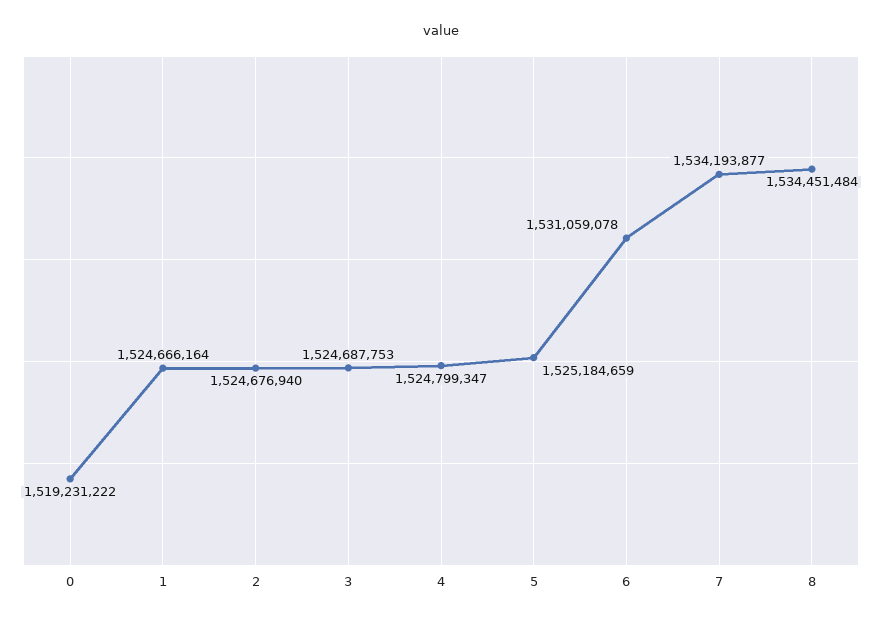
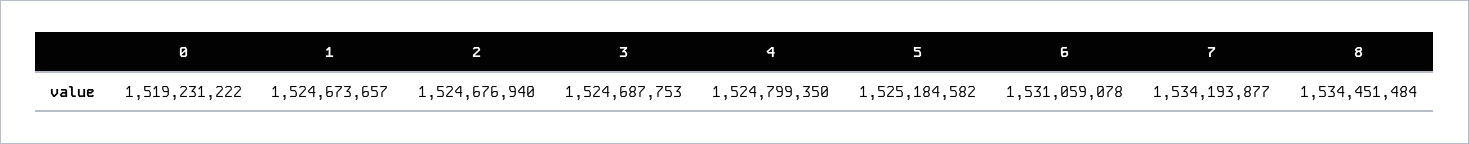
1: 1524666164 -> 1524673657
4: 1524799347 -> 1524799350
5: 1525184659 -> 1525184582

